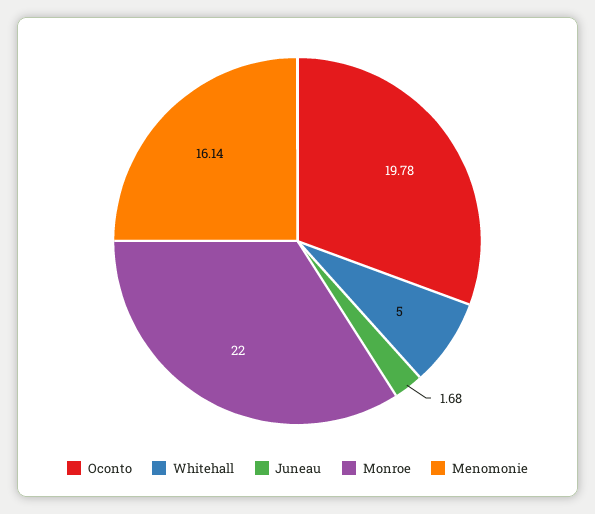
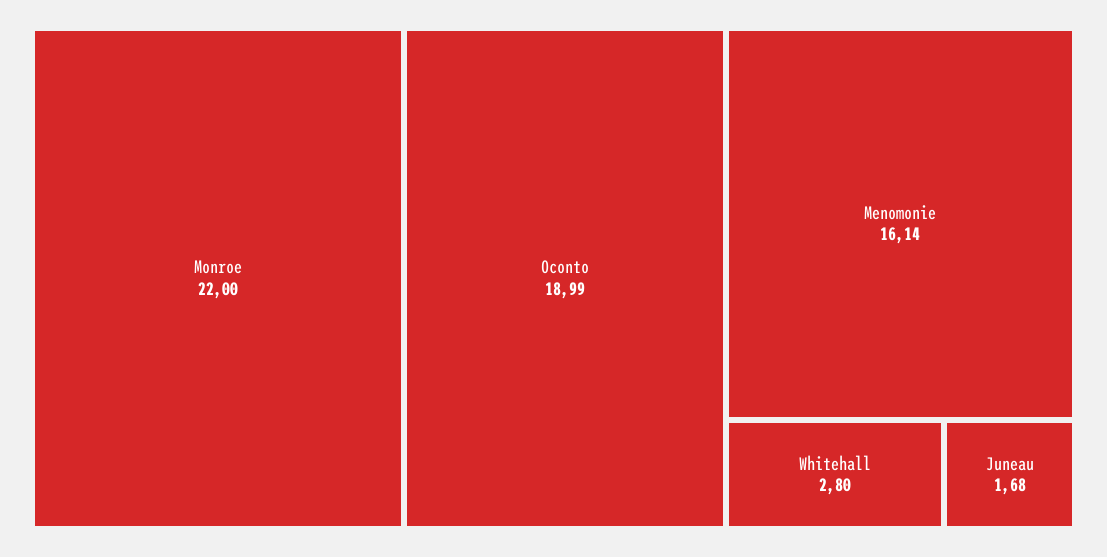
Oconto: 19.78 -> 18.99
Whitehall: 5 -> 2.8

